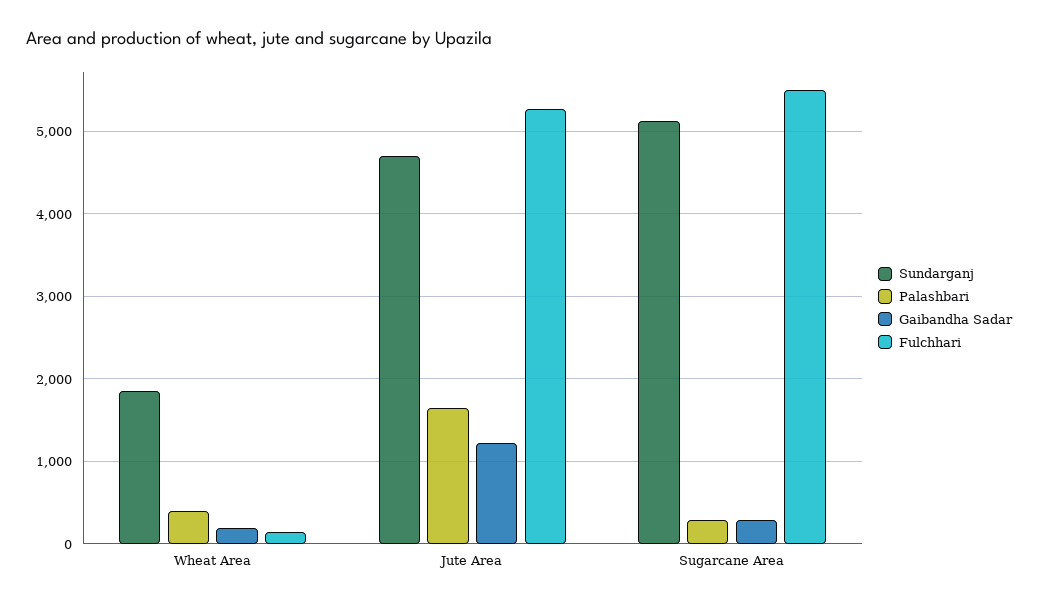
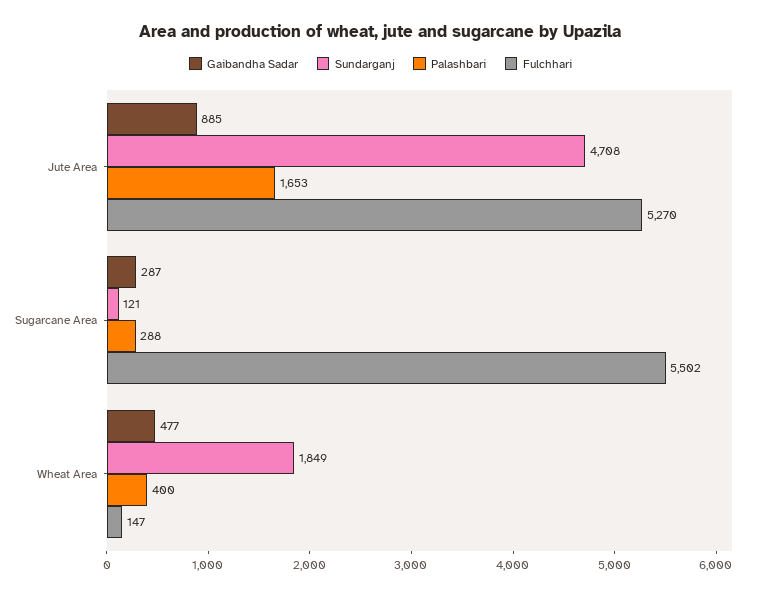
Gaibandha Sadar, Wheat Area: 200 -> 477
Gaibandha Sadar, Jute Area: 1200 -> 885
Sundarganj, Sugarcane Area: 5100 -> 121

